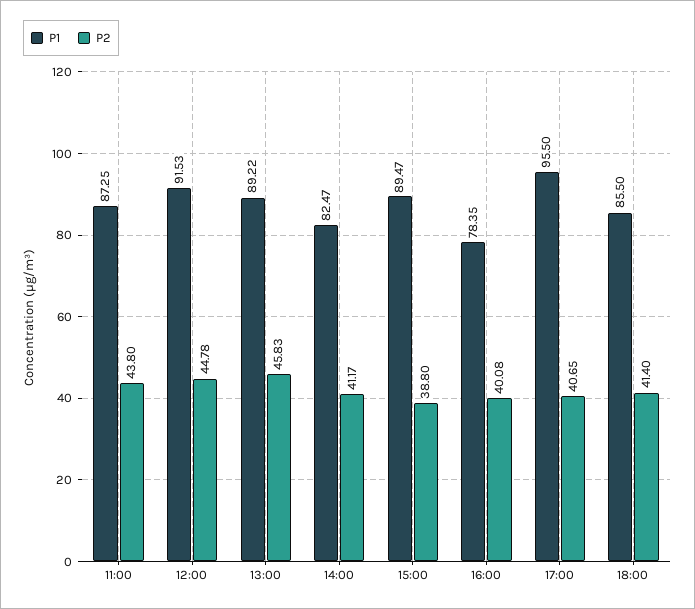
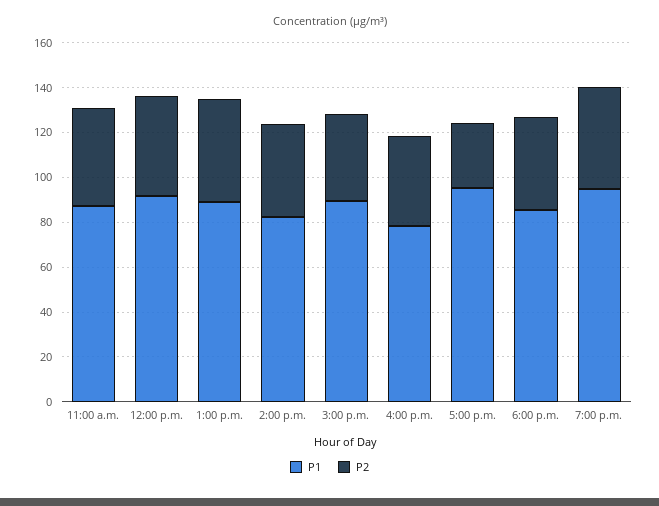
P2, 17:00: 40.65 -> 30
P1, 7:00 p.m.: none -> 95
P2, 7:00 p.m.: none -> 45

